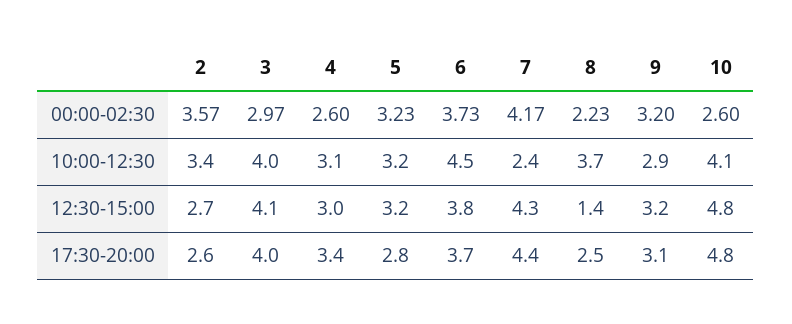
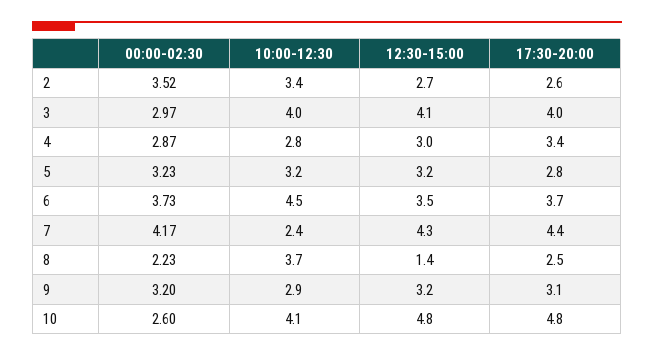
2, 00:00-02:30: 3.57 -> 3.52
4, 00:00-02:30: 2.6 -> 2.87
4, 10:00-12:30: 3.1 -> 2.8
6, 12:30-15:00: 3.8 -> 3.5

